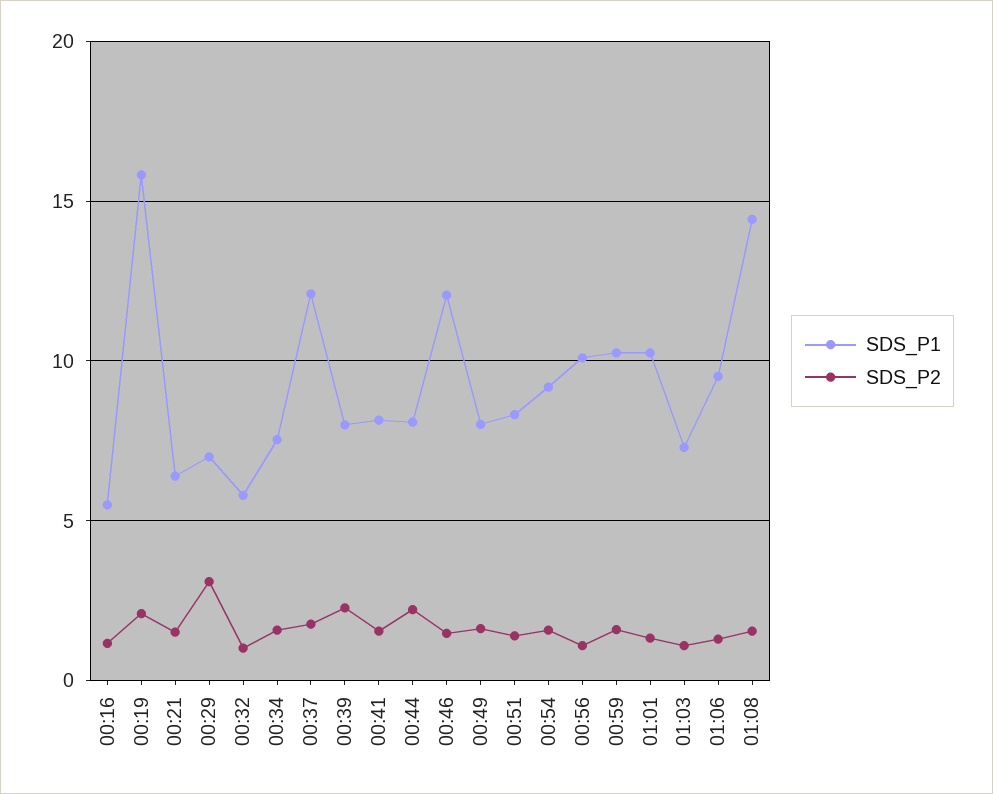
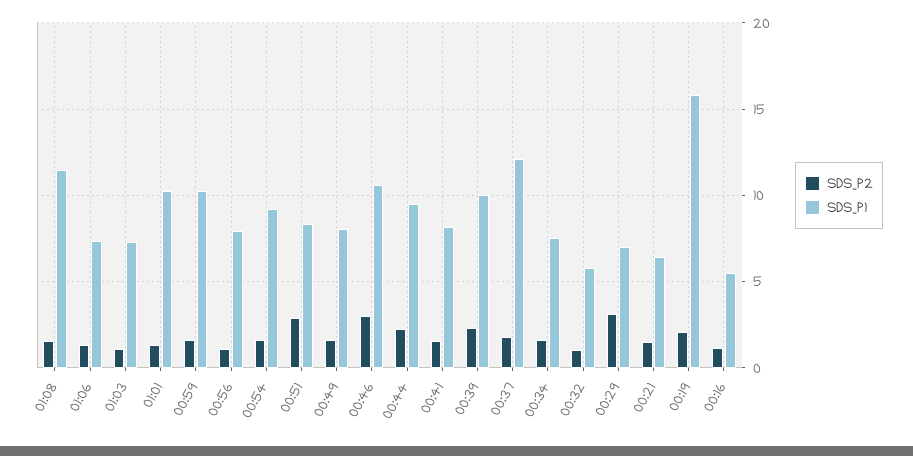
SDS_P1, 00:39: 8 -> 10
SDS_P1, 00:44: 8 -> 9.5
SDS_P1, 00:46: 12 -> 10.5
SDS_P2, 00:46: 1.5 -> 3
SDS_P2, 00:51: 1.5 -> 3
SDS_P1, 00:56: 10 -> 8
SDS_P1, 01:06: 9.5 -> 7.5
SDS_P1, 01:08: 14.5 -> 11.5

